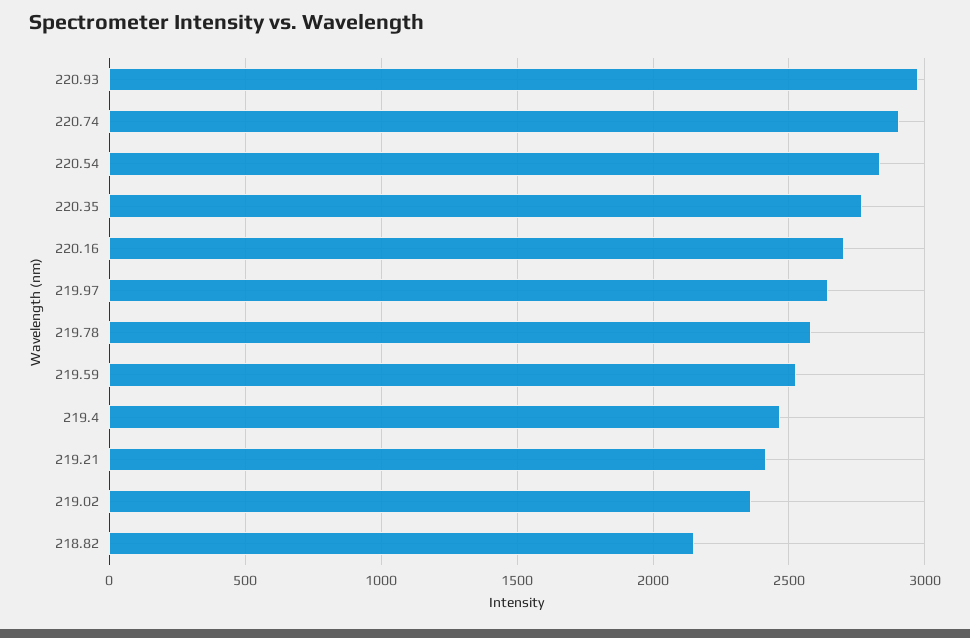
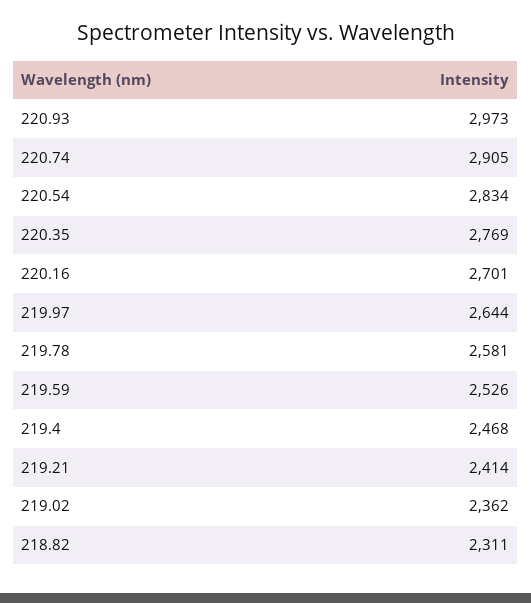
218.82: 2150 -> 2311

